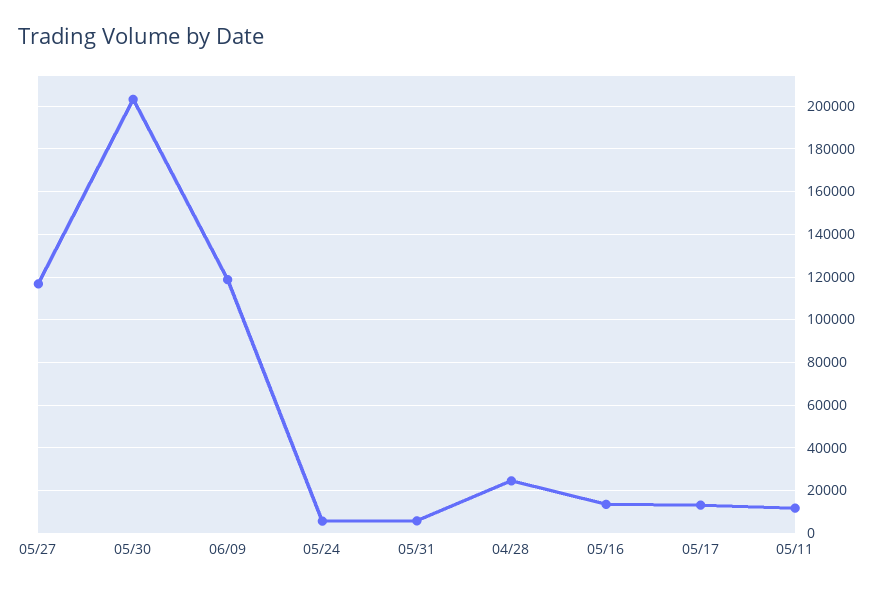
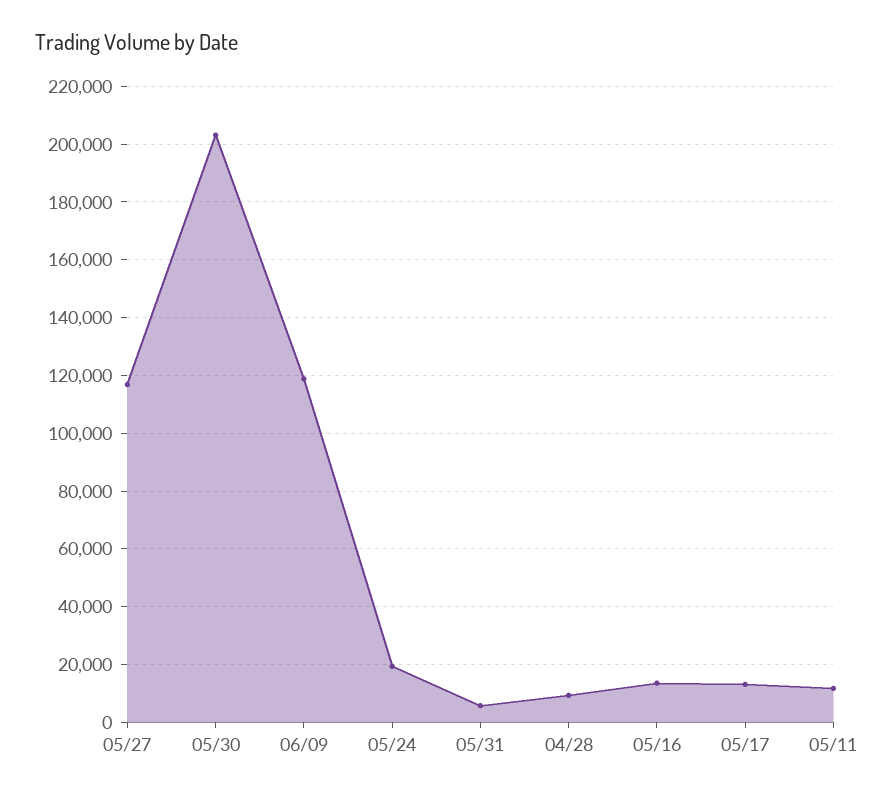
05/24: 5000 -> 20000
04/28: 25000 -> 10000

